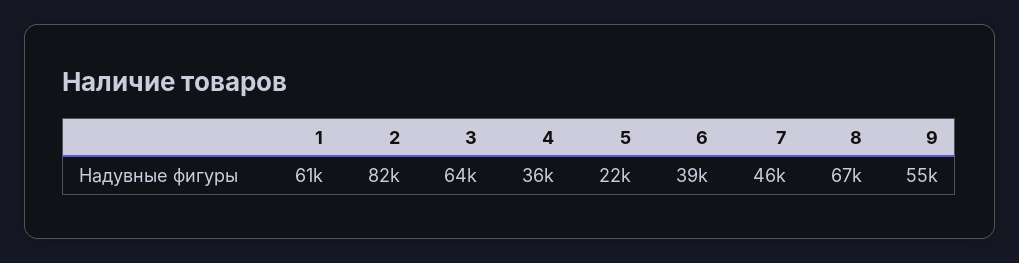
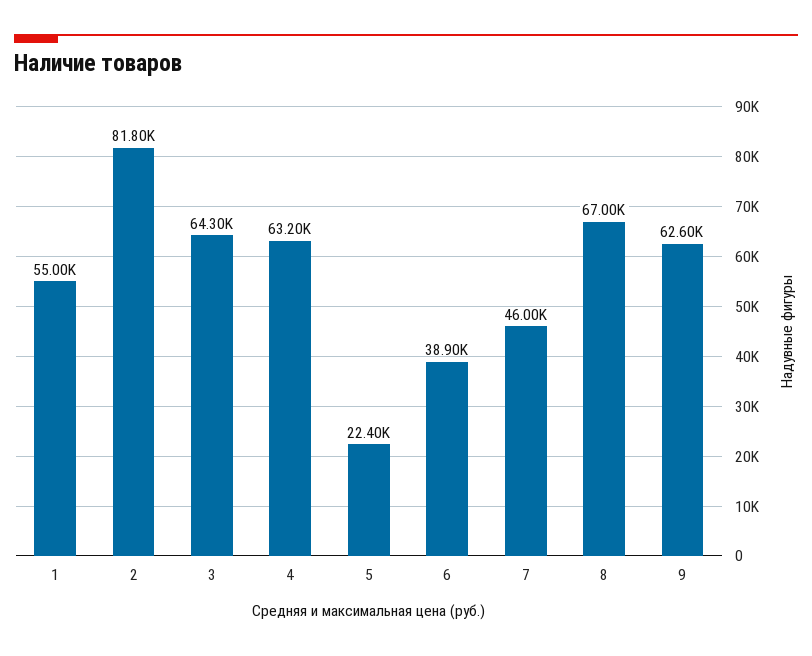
1: 61000 -> 55000
4: 36000 -> 63200
9: 55000 -> 62600

